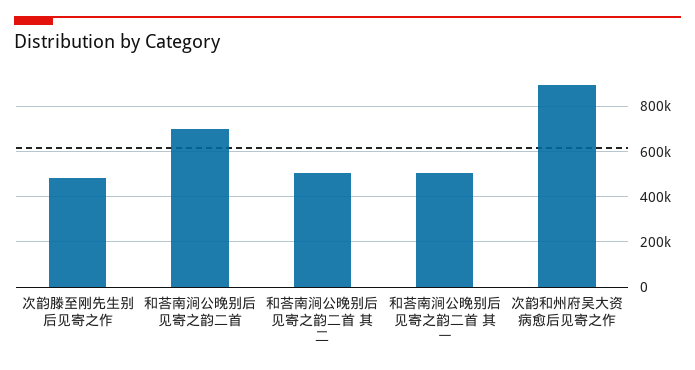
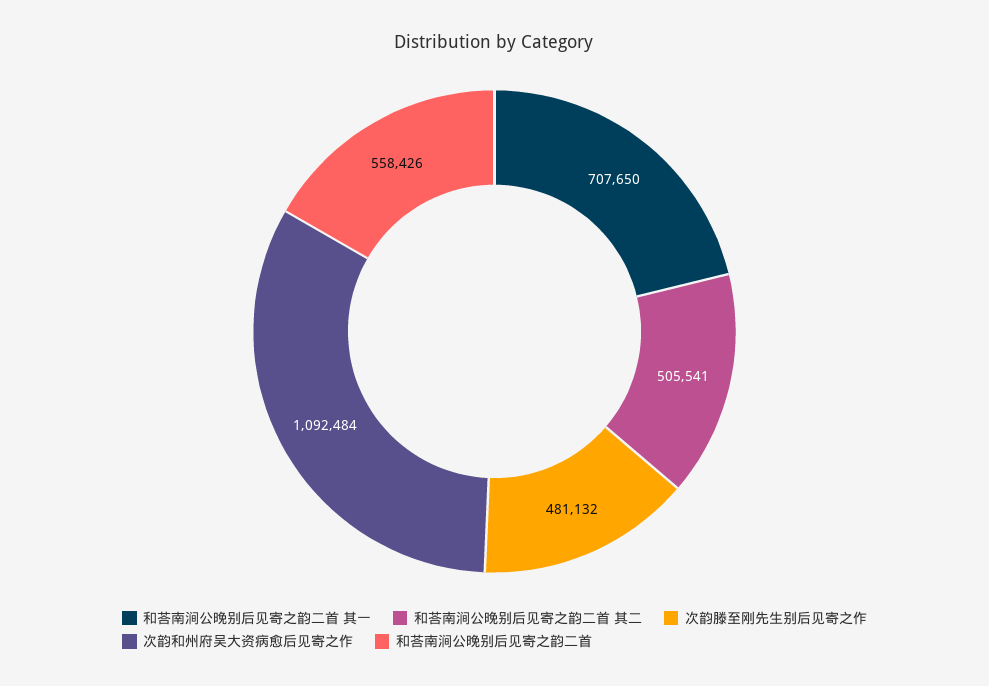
和荅南涧公晚别后见寄之韵二首: 700000 -> 558426
和荅南涧公晚别后见寄之韵二首 其一: 500000 -> 707650
次韵和州府吴大资病愈后见寄之作: 900000 -> 1092484

